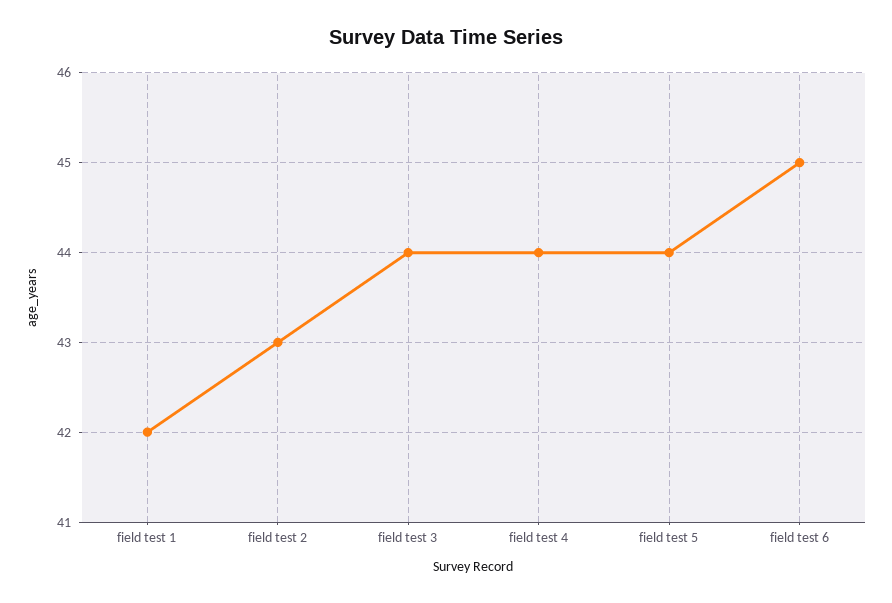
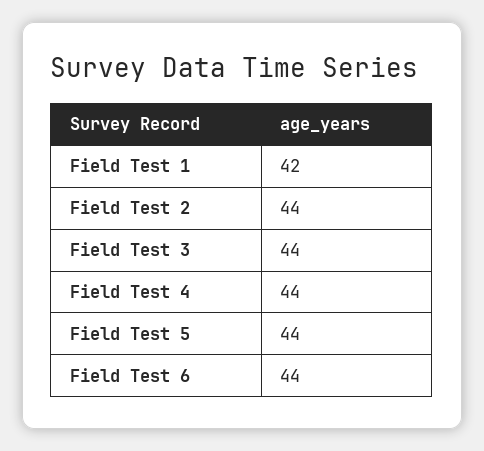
field test 2: 43 -> 44
field test 6: 45 -> 44

